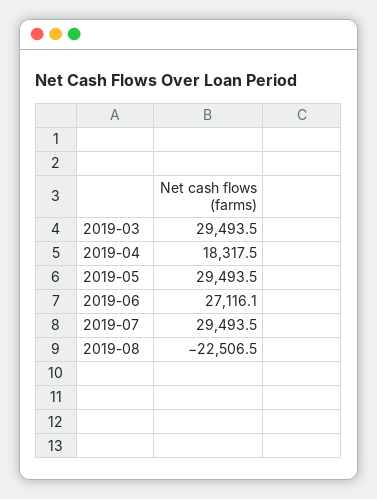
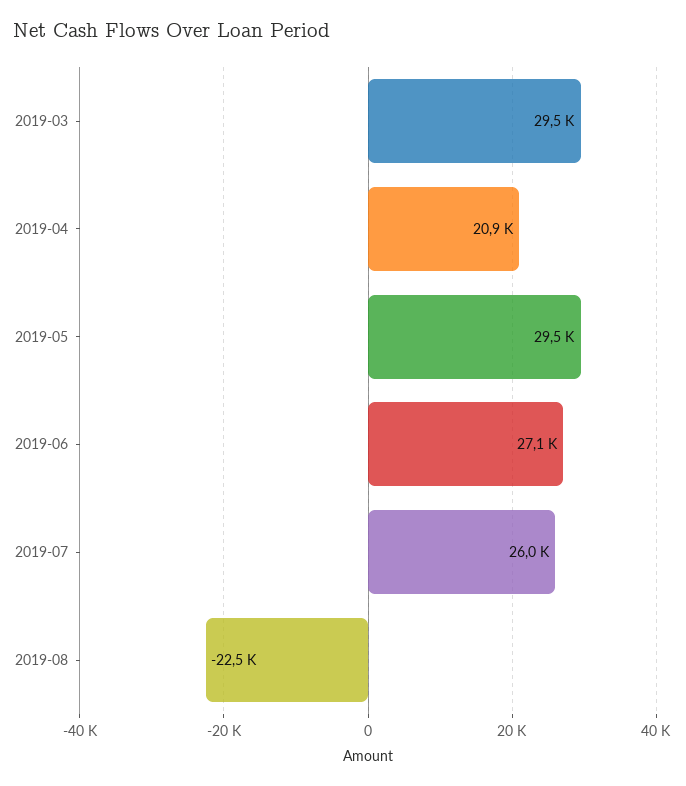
2019-04: 18317.5 -> 20900
2019-07: 29493.5 -> 26000

